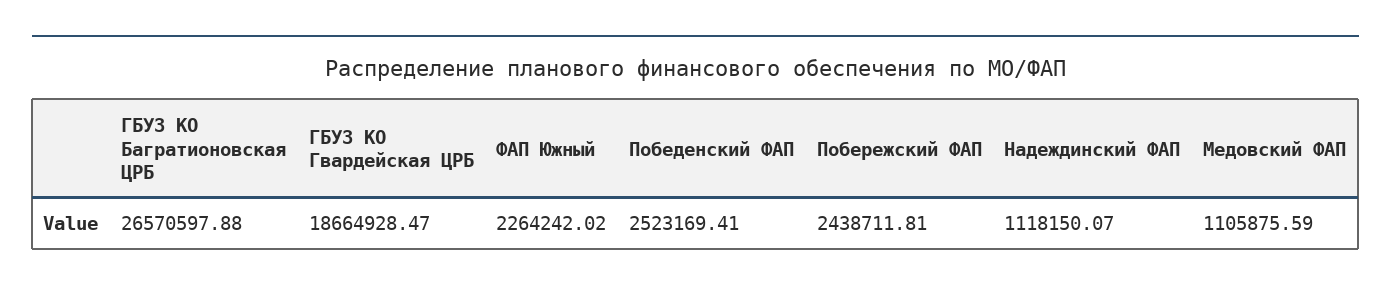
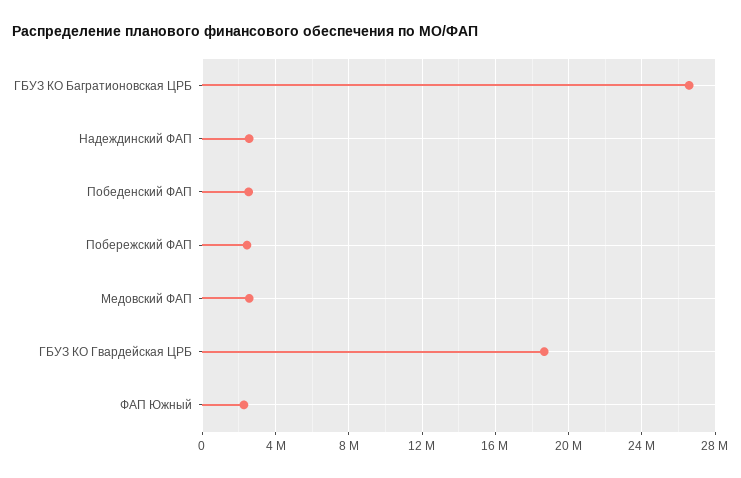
Надеждинский ФАП: 1118150.07 -> 2500000
Медовский ФАП: 1105875.59 -> 2500000

